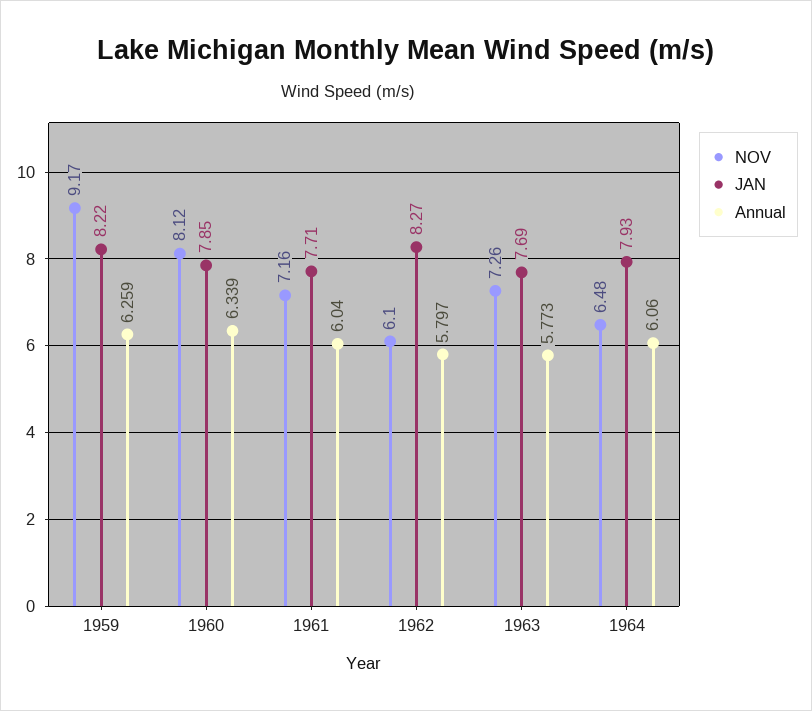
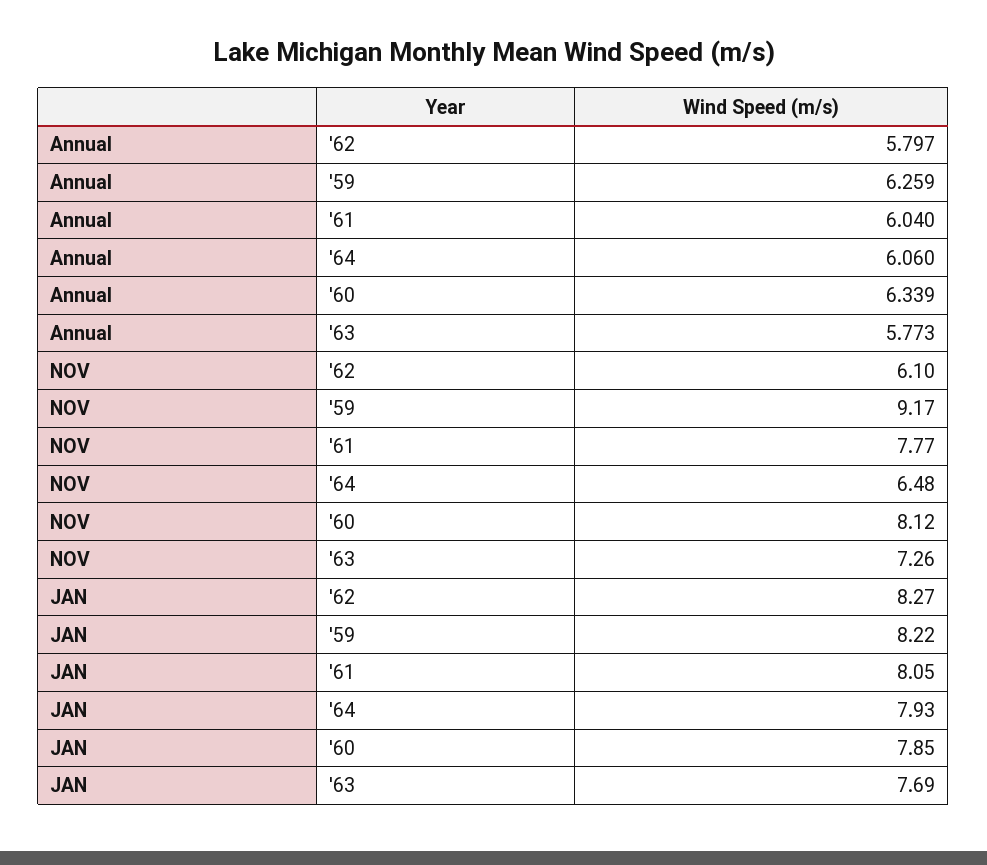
NOV, 1961: 7.16 -> 7.77
JAN, 1961: 7.71 -> 8.05

